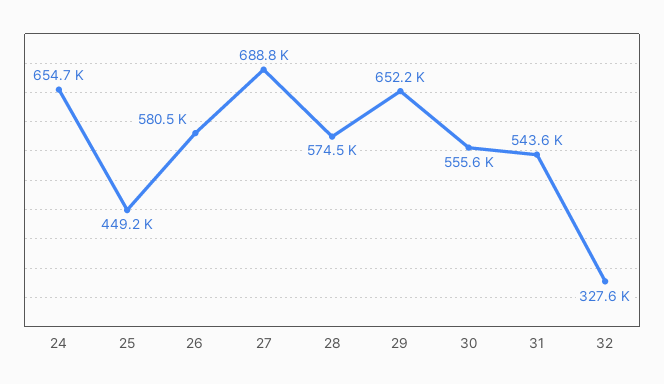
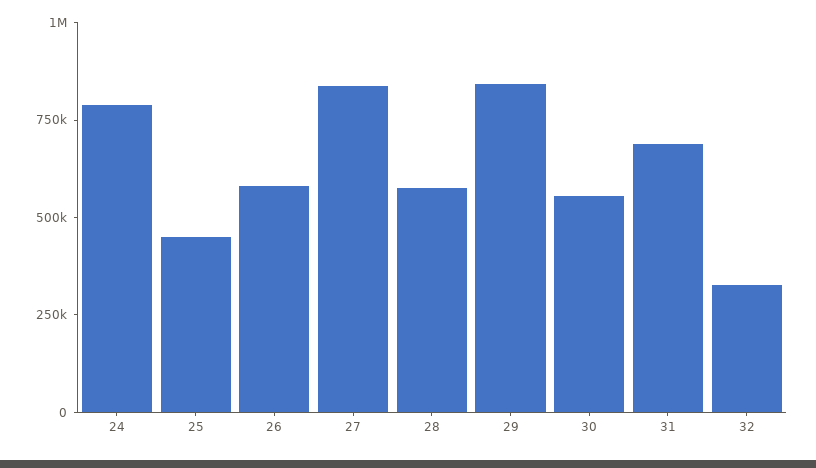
24: 654700 -> 800000
27: 688800 -> 850000
29: 652200 -> 850000
31: 543600 -> 700000

